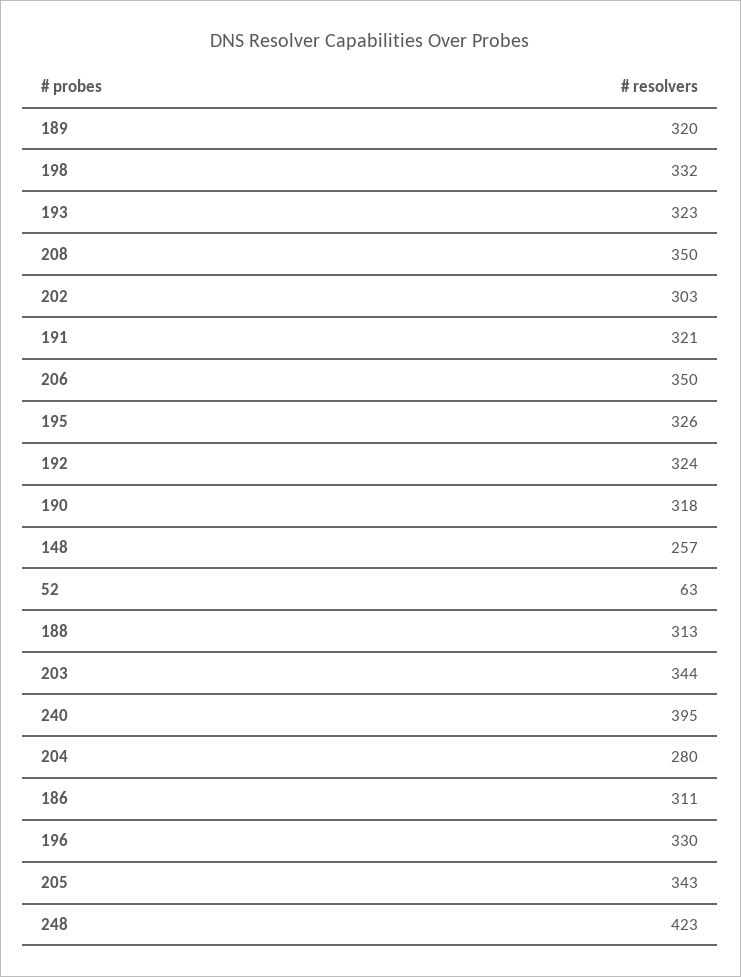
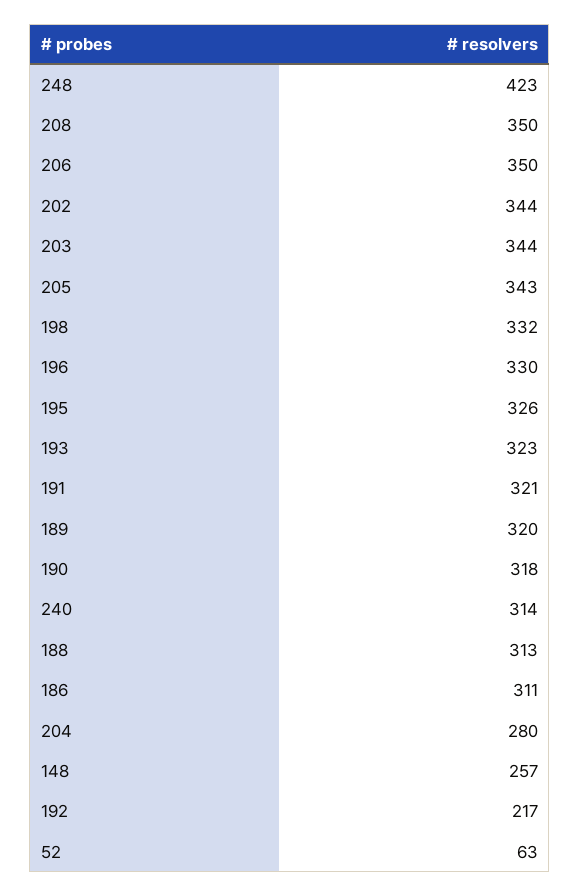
202: 303 -> 344
192: 324 -> 217
240: 395 -> 314

